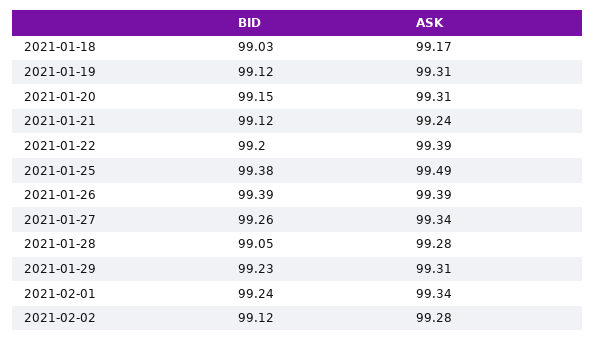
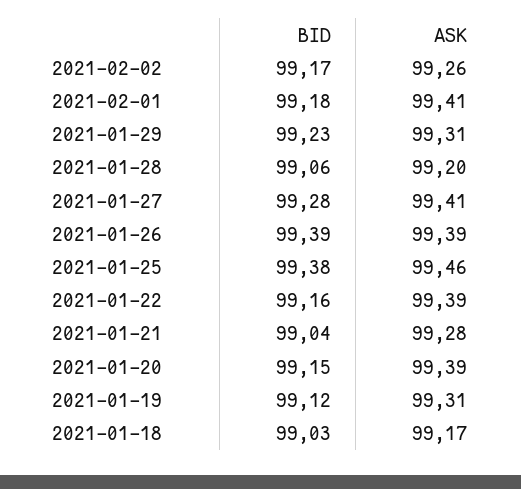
ASK, 2021-01-20: 99.31 -> 99.39
BID, 2021-01-21: 99.12 -> 99.04
ASK, 2021-01-21: 99.24 -> 99.28
BID, 2021-01-22: 99.2 -> 99.16
ASK, 2021-01-25: 99.49 -> 99.46
BID, 2021-01-27: 99.26 -> 99.28
ASK, 2021-01-27: 99.34 -> 99.41
BID, 2021-01-28: 99.05 -> 99.06
ASK, 2021-01-28: 99.28 -> 99.2
BID, 2021-02-01: 99.24 -> 99.18
ASK, 2021-02-01: 99.34 -> 99.41
BID, 2021-02-02: 99.12 -> 99.17
ASK, 2021-02-02: 99.28 -> 99.26

